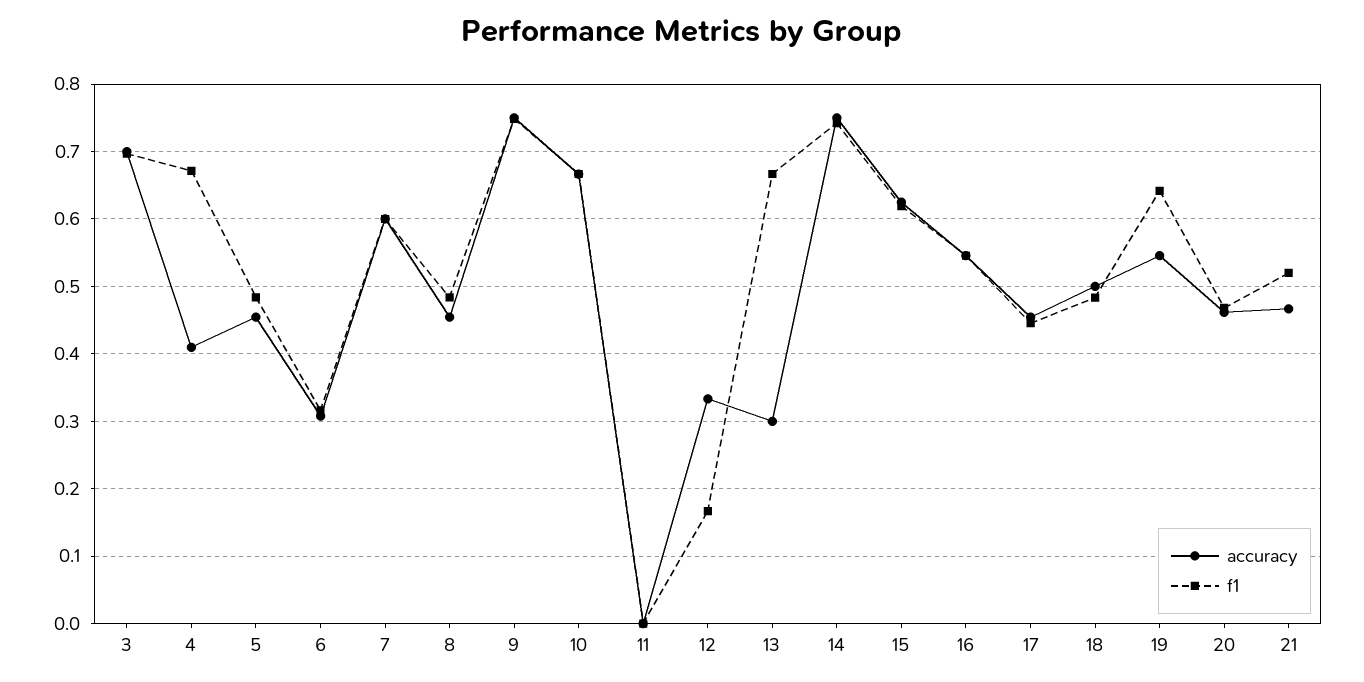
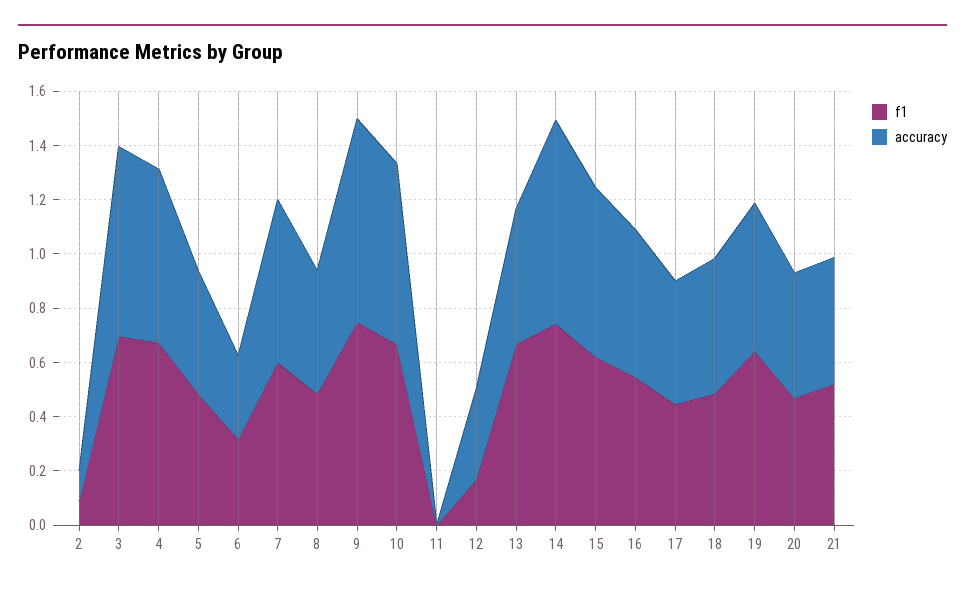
accuracy, 4: 0.41 -> 0.65
accuracy, 13: 0.3 -> 0.5
f1, 2: none -> 0.1
accuracy, 2: none -> 0.1

